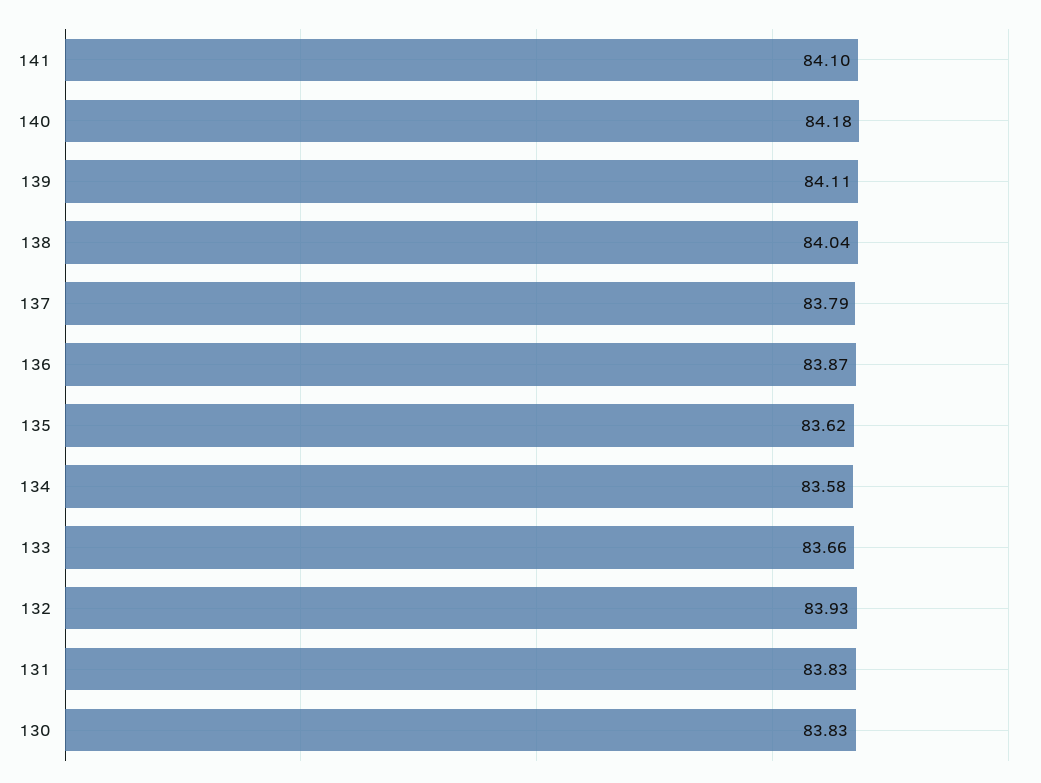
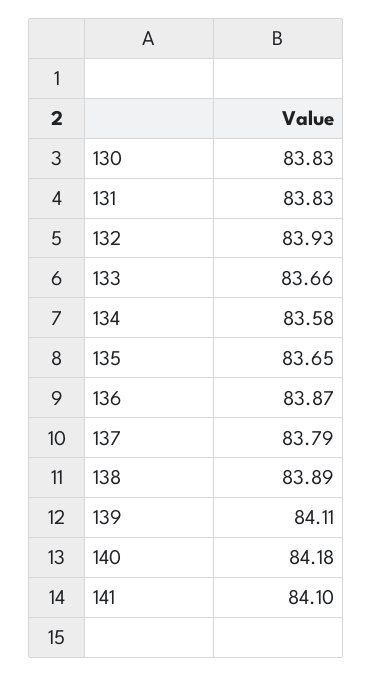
138: 84.04 -> 83.89
135: 83.62 -> 83.65

